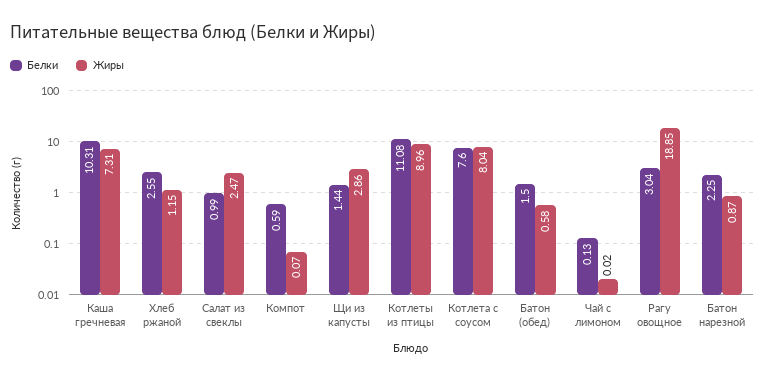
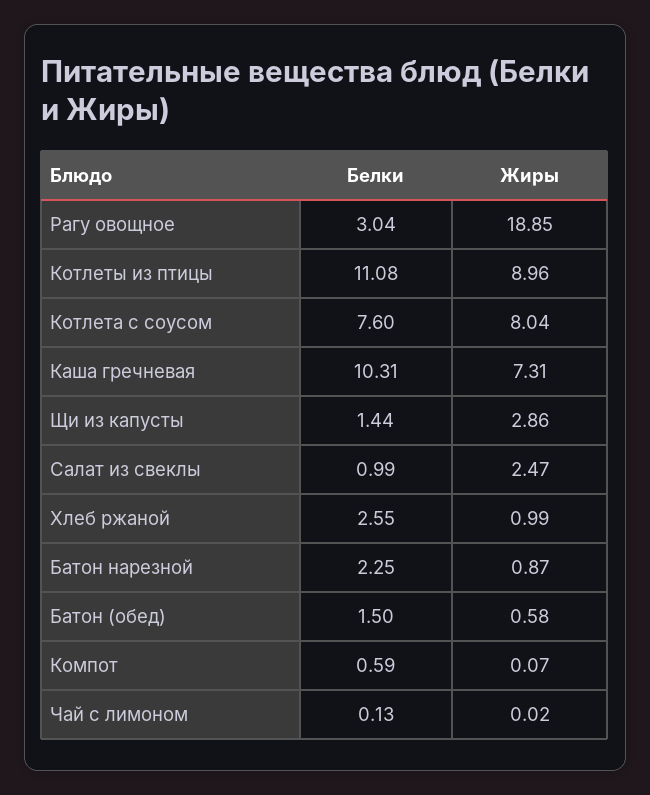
Жиры, Хлеб ржаной: 1.15 -> 0.99

